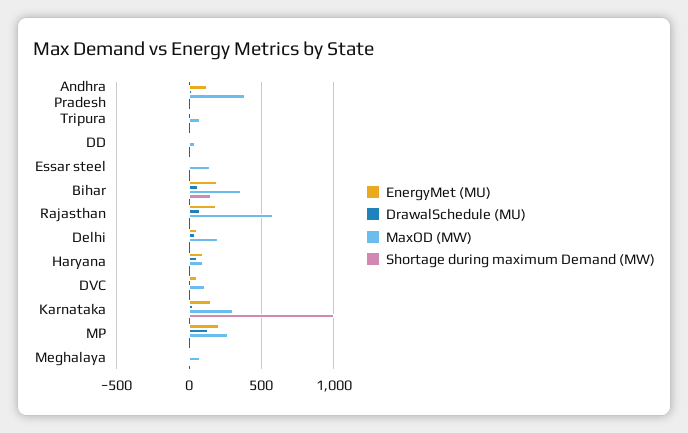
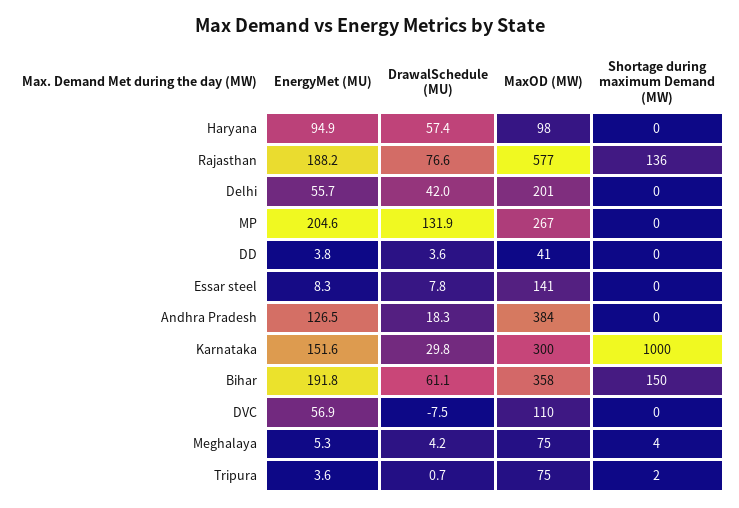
Shortage during maximum Demand (MW), Rajasthan: 0 -> 136

